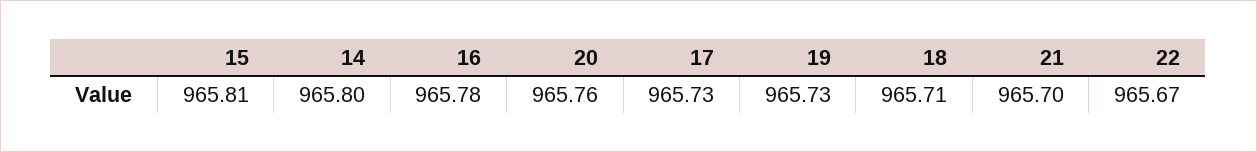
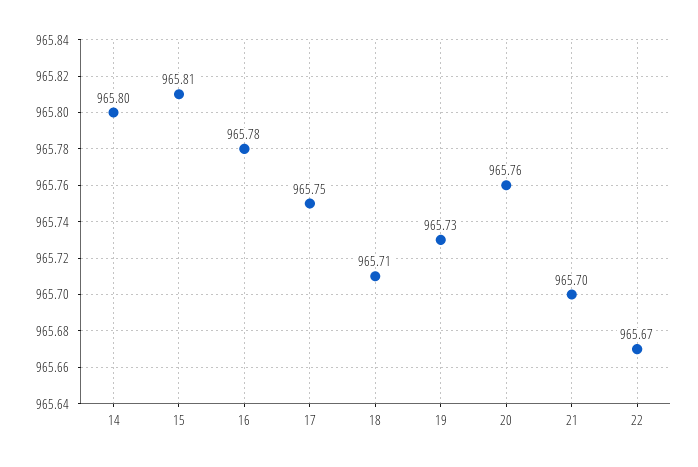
17: 965.73 -> 965.75

